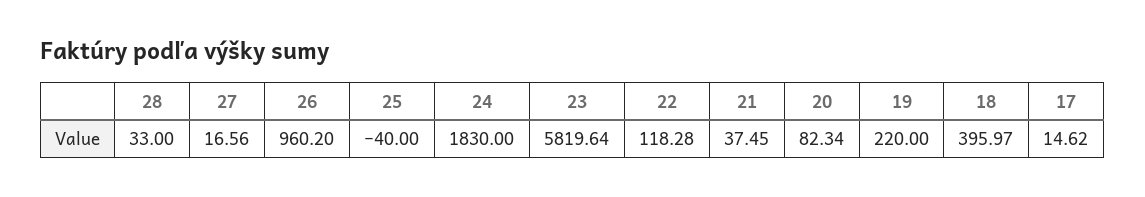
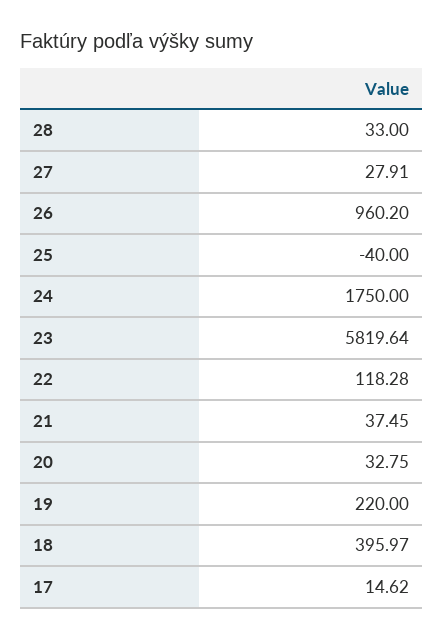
27: 16.56 -> 27.91
24: 1830 -> 1750
20: 82.34 -> 32.75

